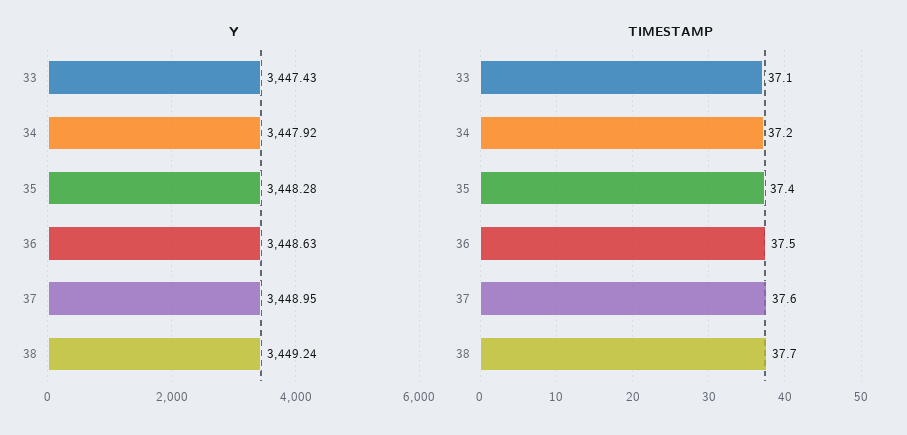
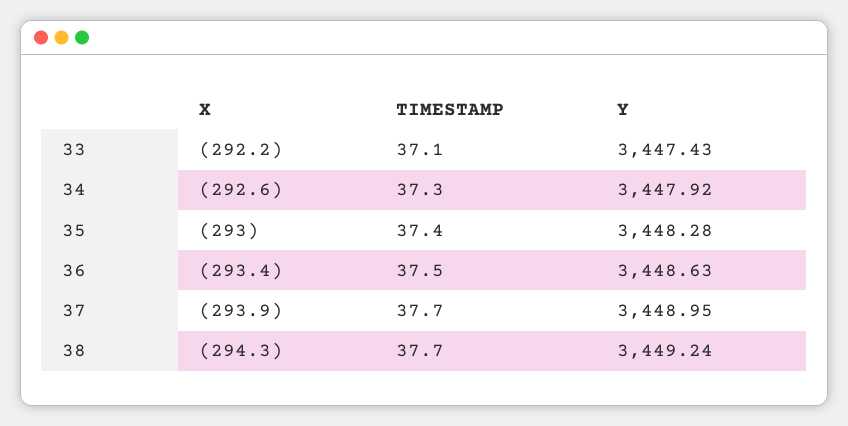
TIMESTAMP, 34: 37.2 -> 37.3
TIMESTAMP, 37: 37.6 -> 37.7
X, 33: none -> -292.2
X, 34: none -> -292.6
X, 35: none -> -293
X, 36: none -> -293.4
X, 37: none -> -293.9
X, 38: none -> -294.3

